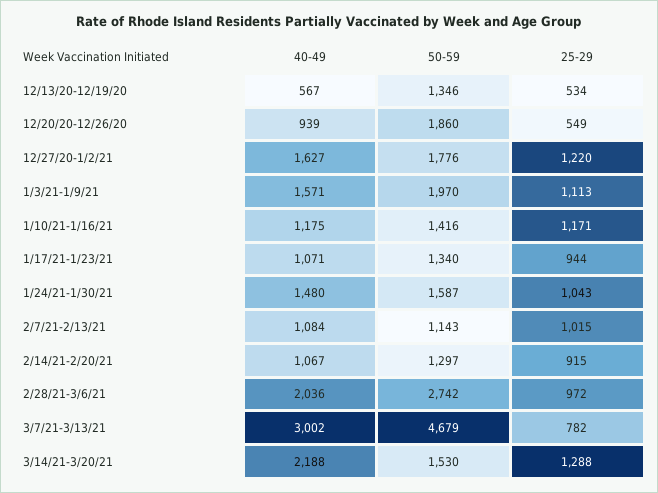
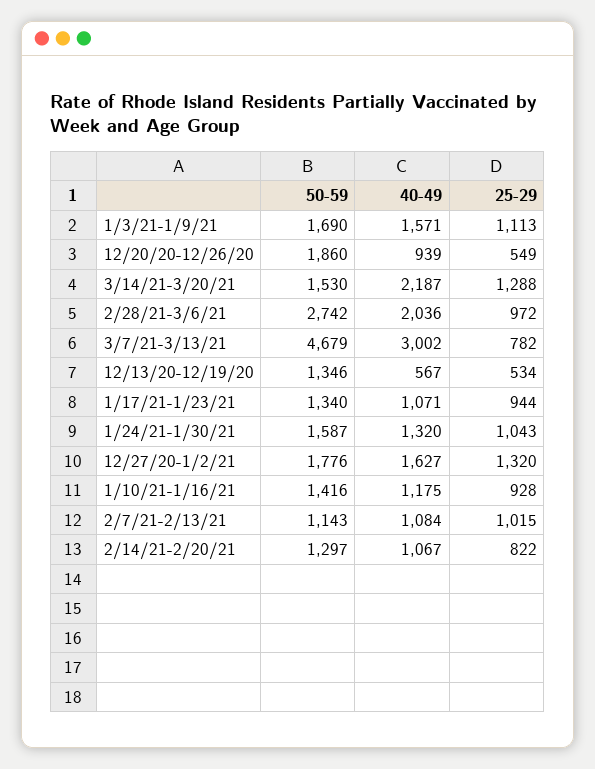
25-29, 12/27/20-1/2/21: 1220 -> 1320
50-59, 1/3/21-1/9/21: 1970 -> 1690
25-29, 1/10/21-1/16/21: 1171 -> 928
40-49, 1/24/21-1/30/21: 1480 -> 1320
25-29, 2/14/21-2/20/21: 915 -> 822
40-49, 3/14/21-3/20/21: 2188 -> 2187

